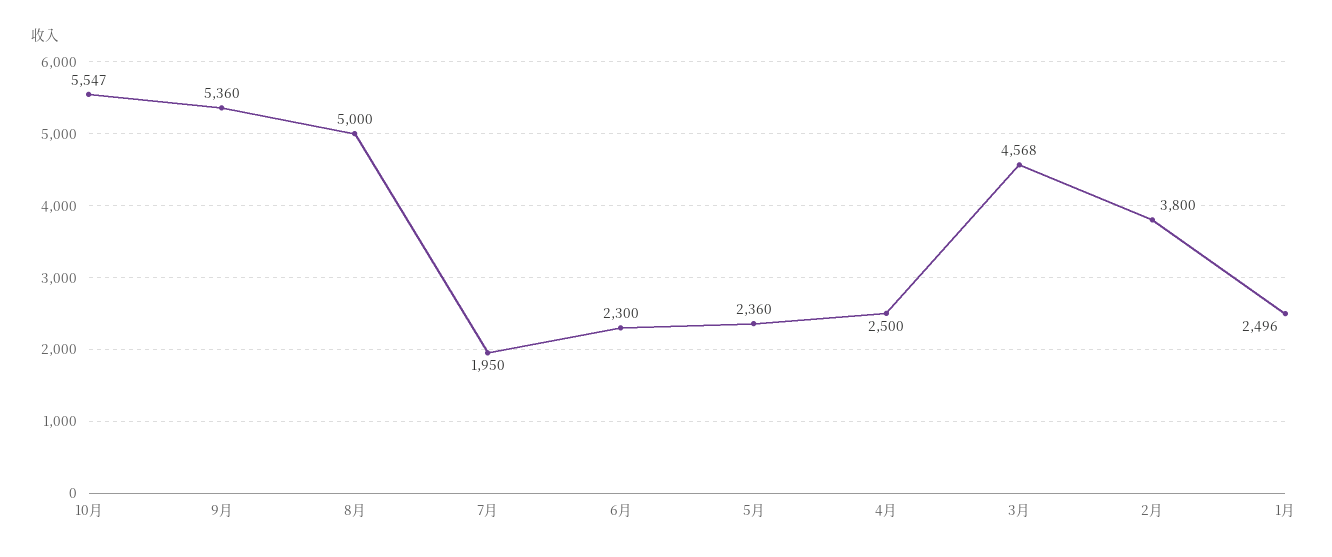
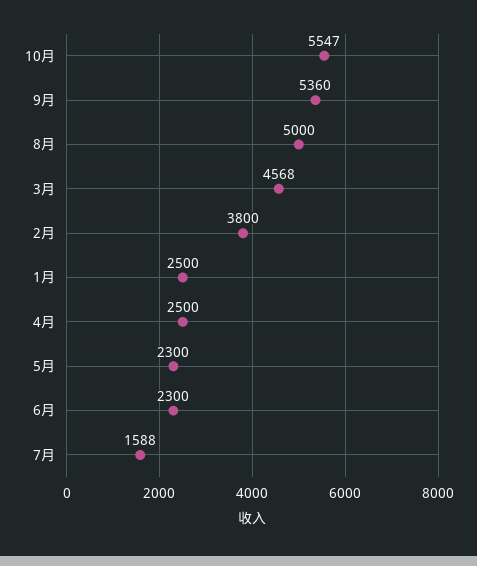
7月: 1950 -> 1588
5月: 2360 -> 2300
1月: 2496 -> 2500

